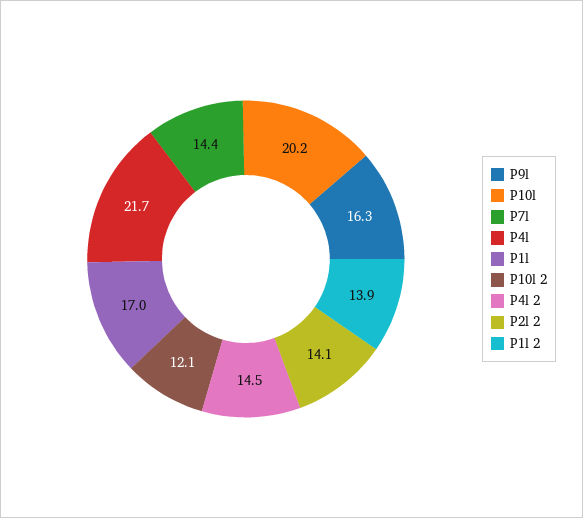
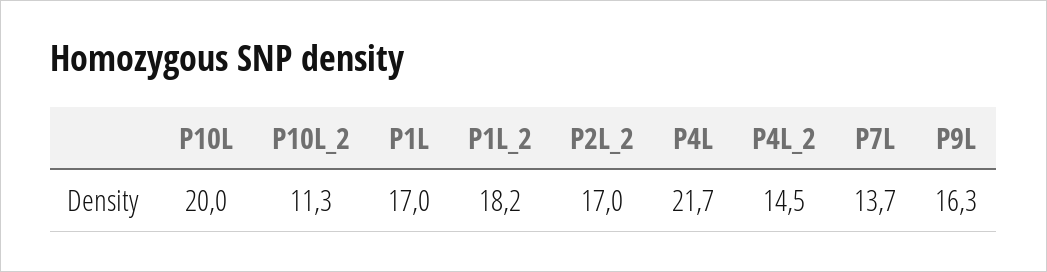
P10l: 20.2 -> 20
P7l: 14.4 -> 13.7
P10l 2: 12.1 -> 11.3
P2l 2: 14.1 -> 17
P1l 2: 13.9 -> 18.2

